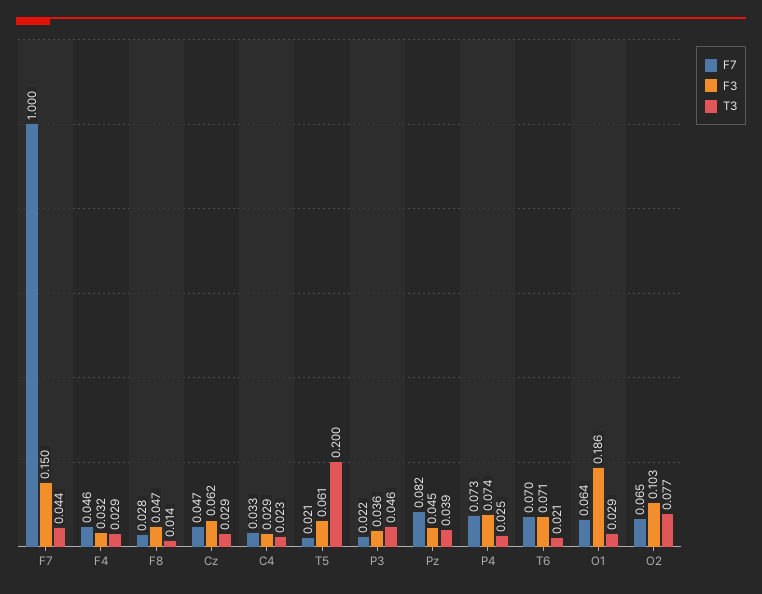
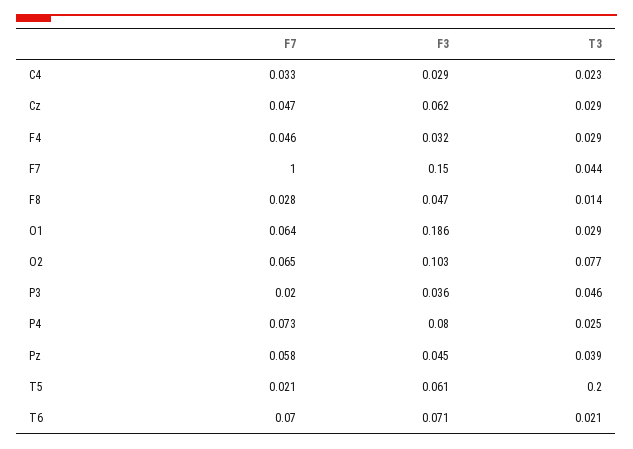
F7, P3: 0.022 -> 0.02
F7, Pz: 0.082 -> 0.058
F3, P4: 0.074 -> 0.08

